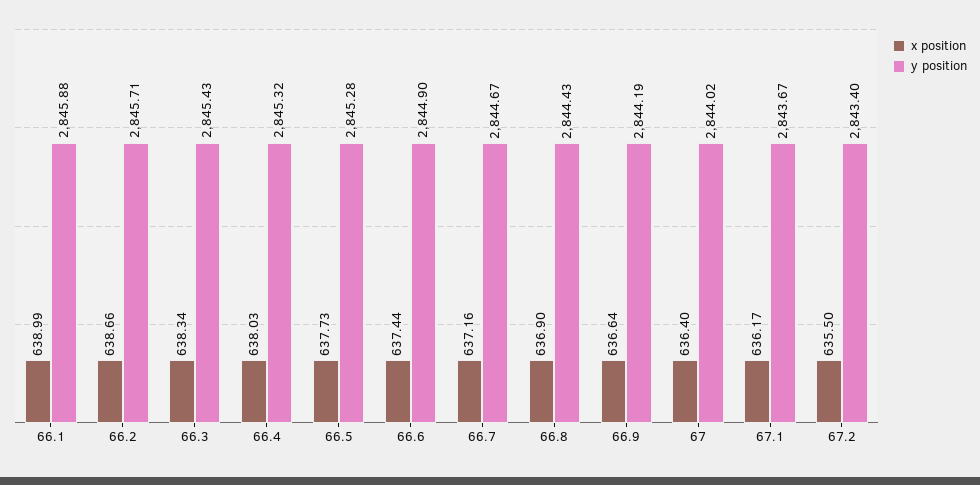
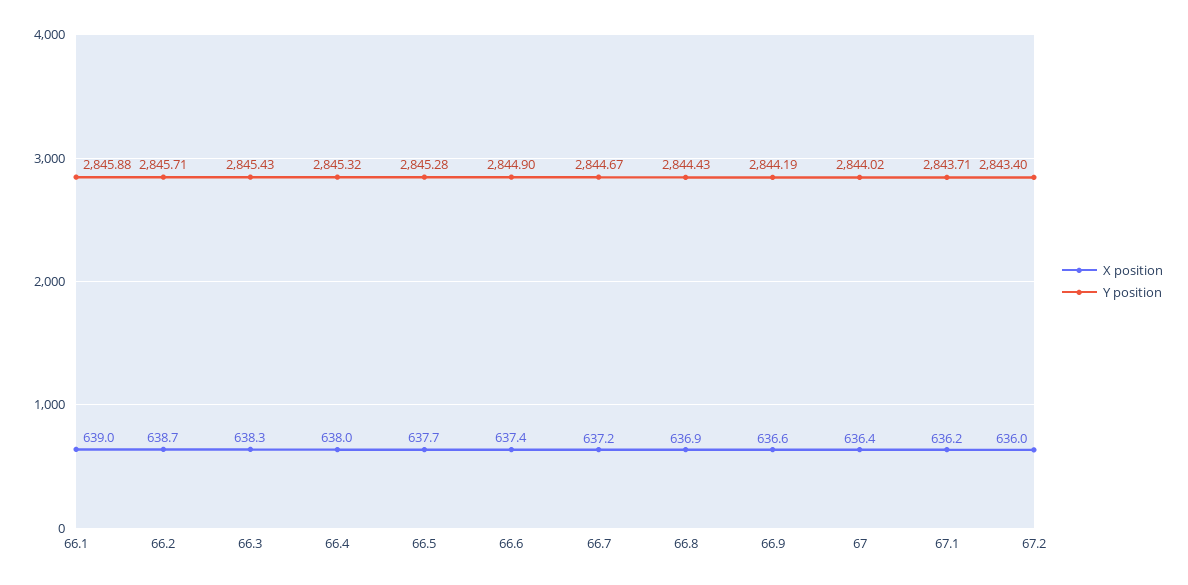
y position, 67.1: 2843.67 -> 2843.71
x position, 67.2: 635.5 -> 636

